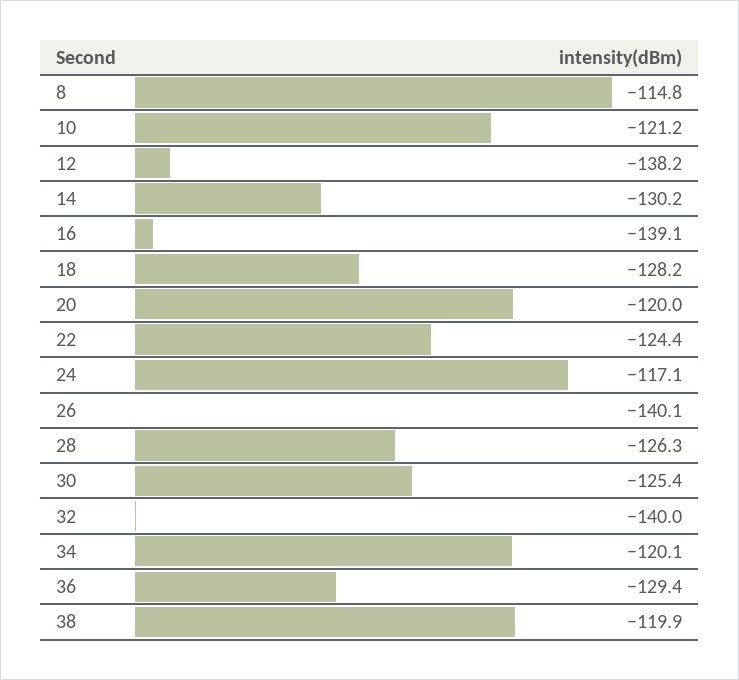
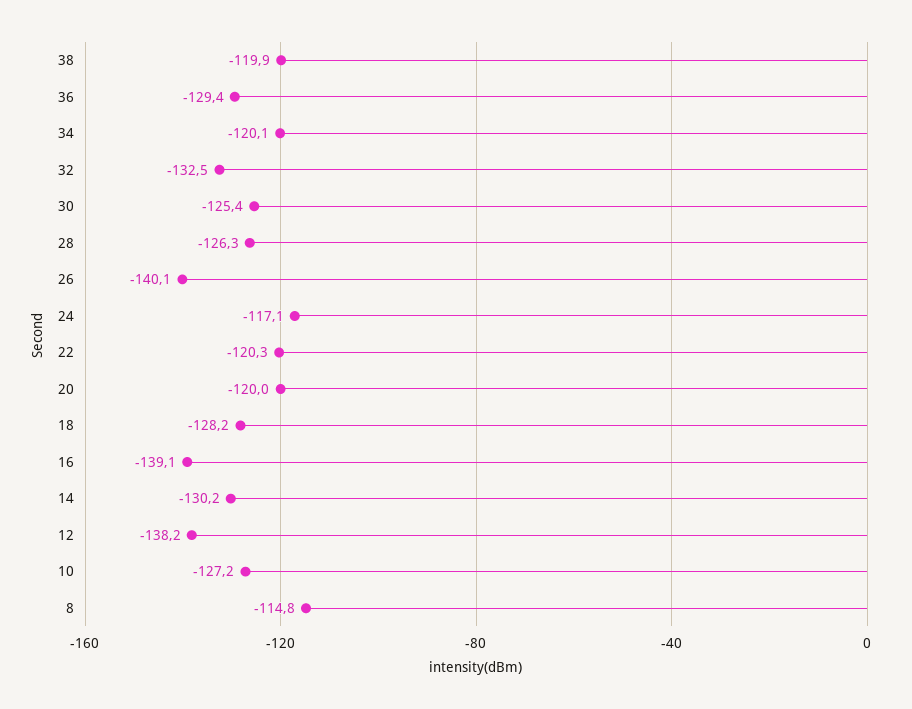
10: -121.2 -> -127.2
22: -124.4 -> -120.3
32: -140 -> -132.5

